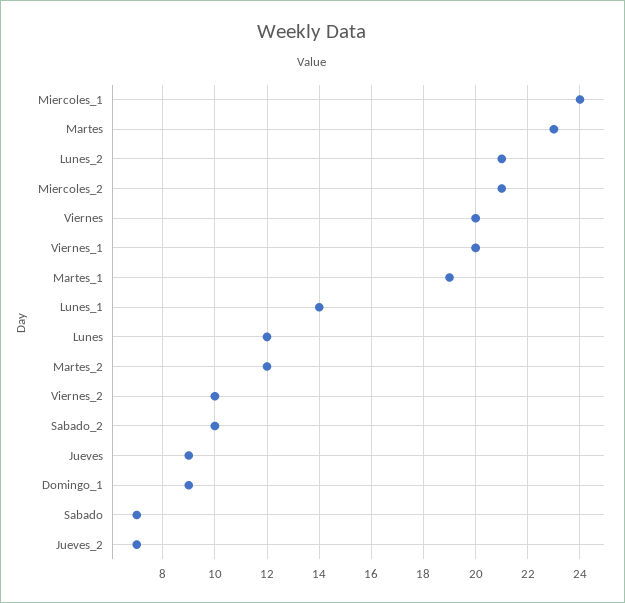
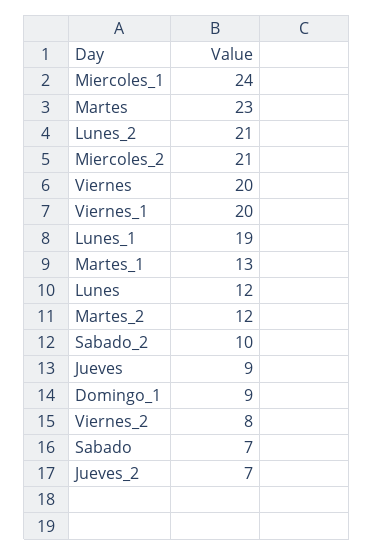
Martes_1: 19 -> 13
Lunes_1: 14 -> 19
Viernes_2: 10 -> 8

